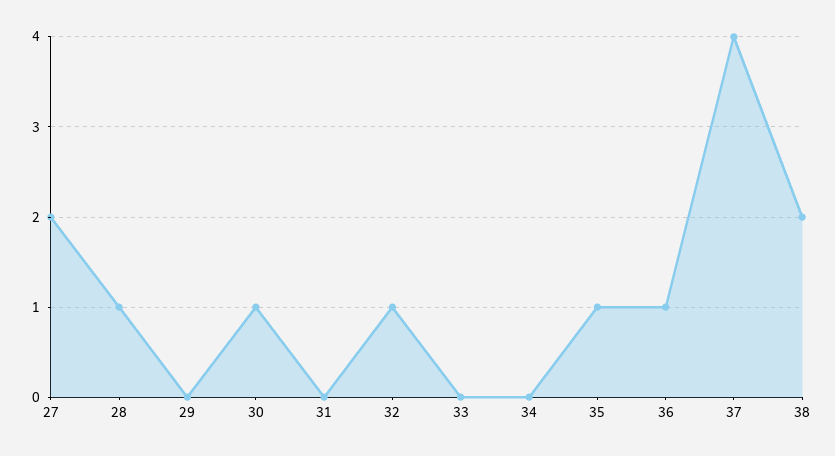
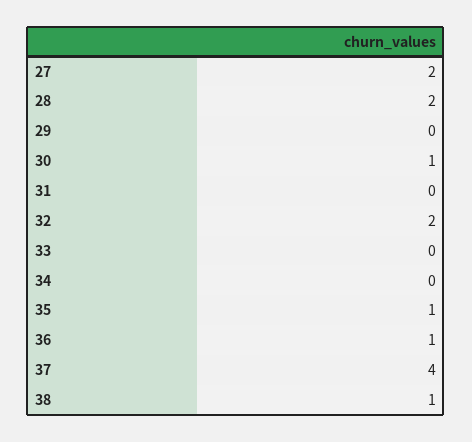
28: 1 -> 2
32: 1 -> 2
38: 2 -> 1

